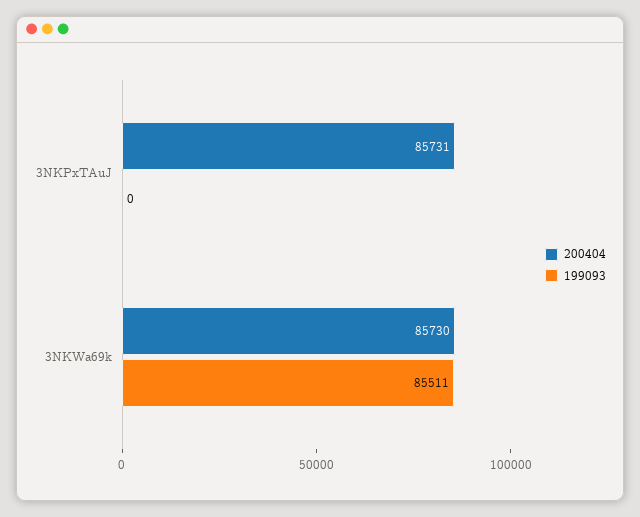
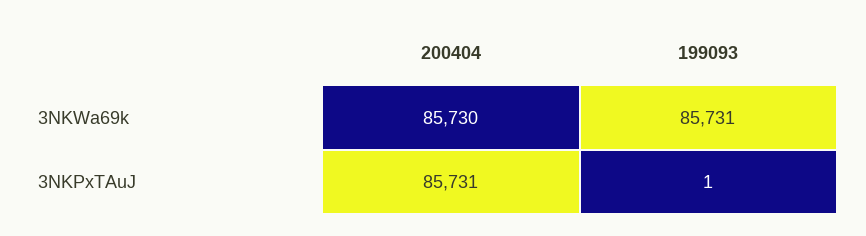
199093, 3NKPxTAuJ: 0 -> 1
199093, 3NKWa69k: 85511 -> 85731

